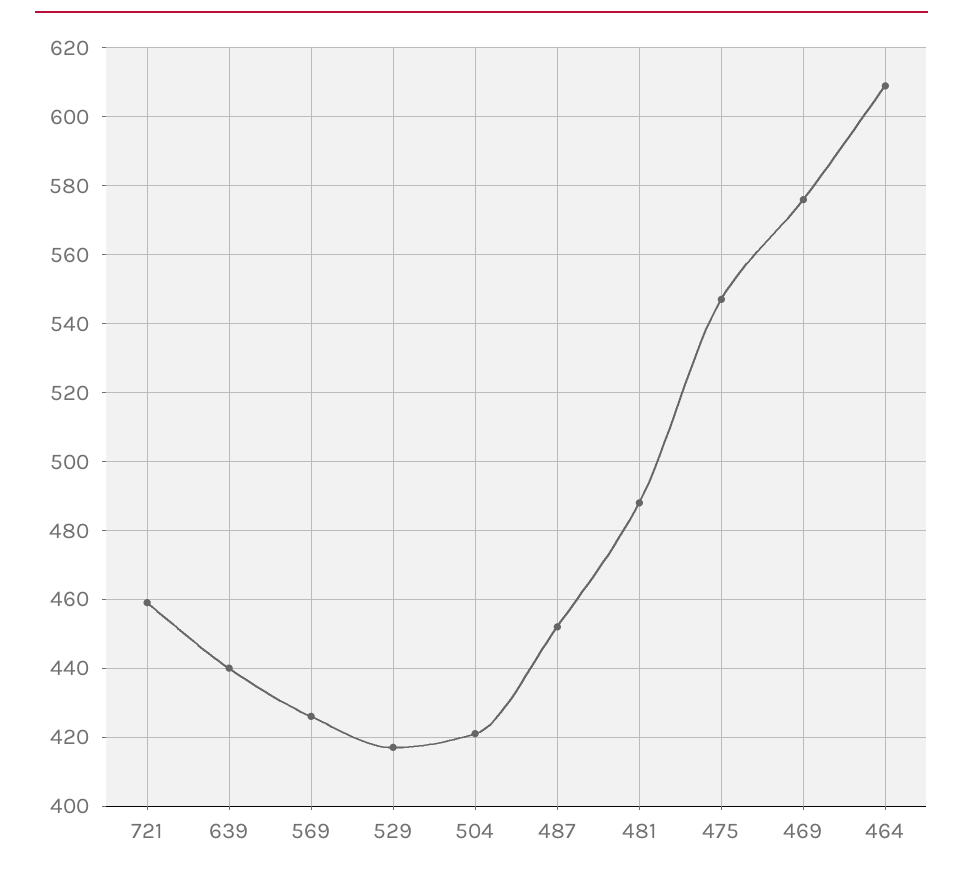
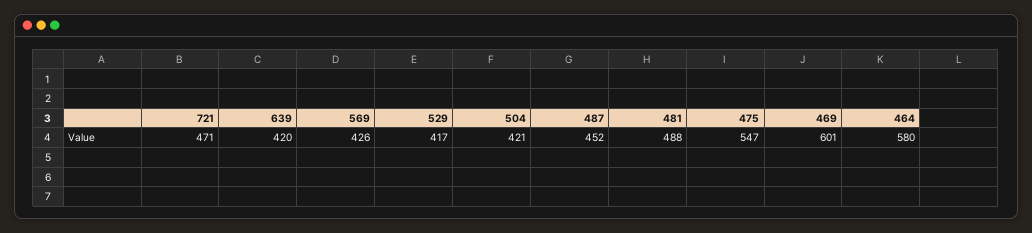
721: 460 -> 471
639: 440 -> 420
469: 575 -> 601
464: 610 -> 580

